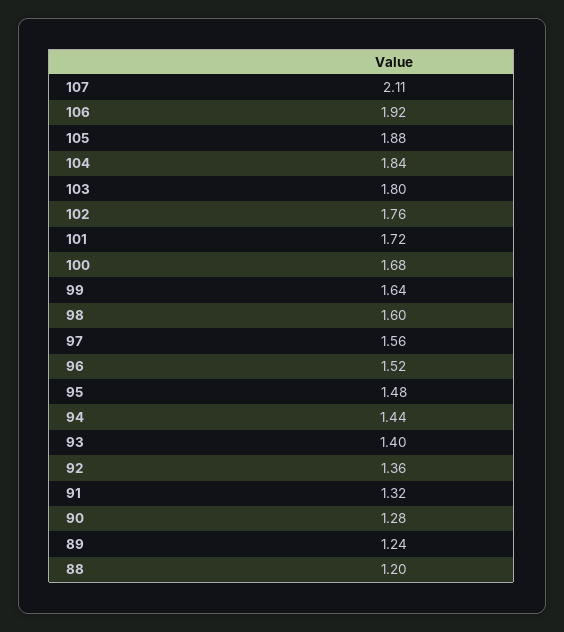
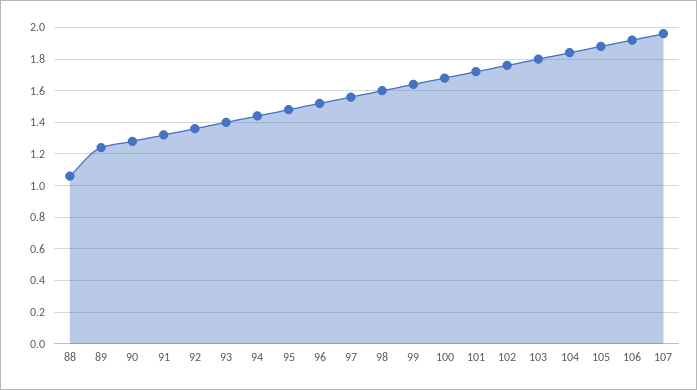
107: 2.11 -> 1.95
88: 1.2 -> 1.05

